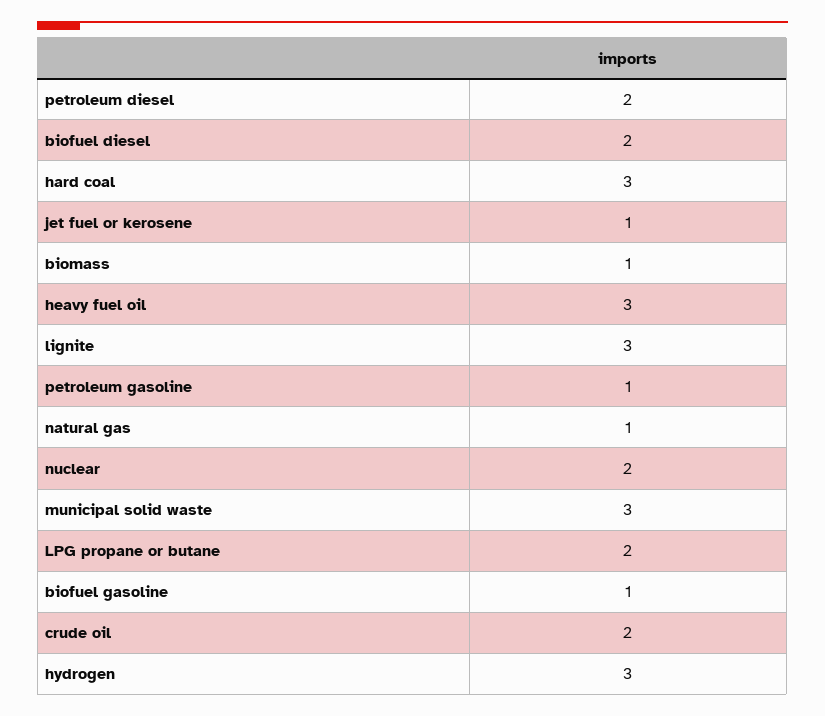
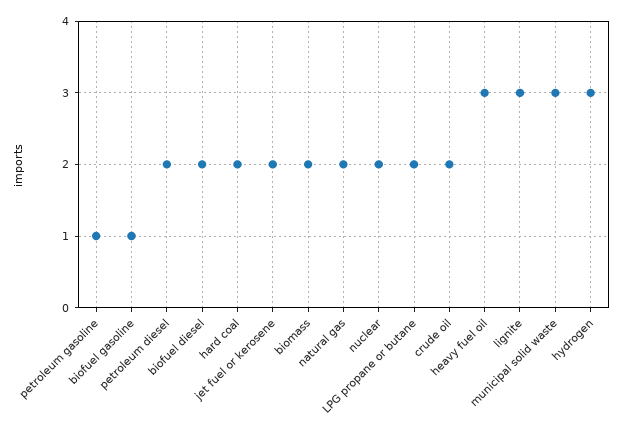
hard coal: 3 -> 2
jet fuel or kerosene: 1 -> 2
biomass: 1 -> 2
natural gas: 1 -> 2

